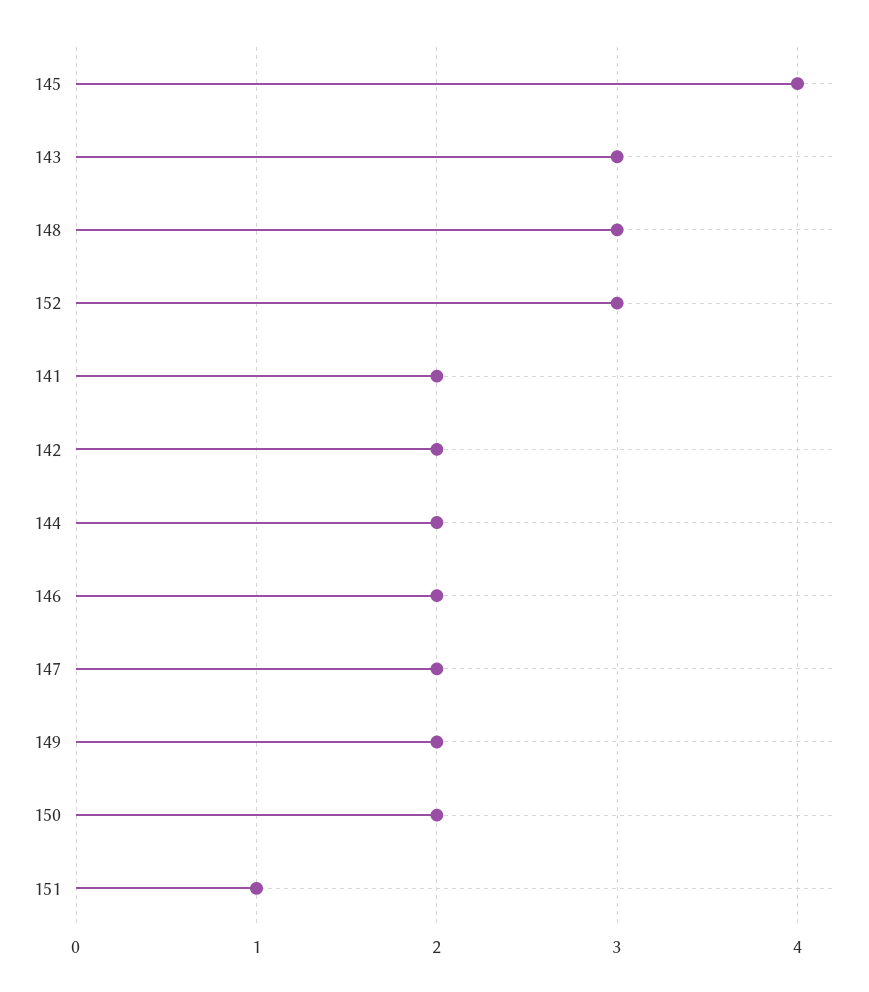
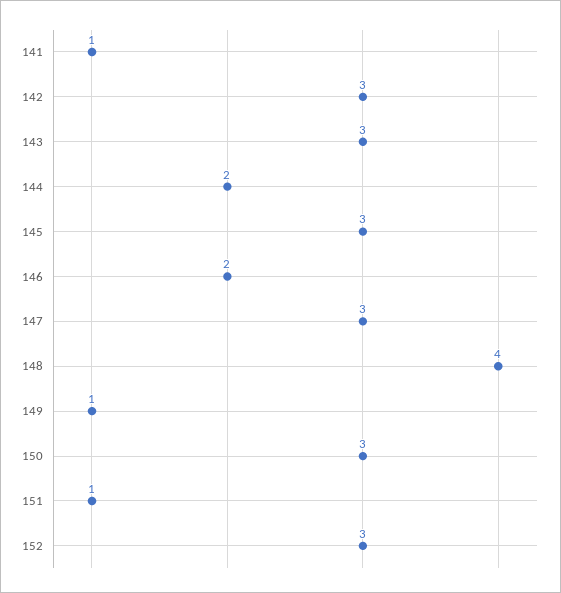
145: 4 -> 3
148: 3 -> 4
141: 2 -> 1
142: 2 -> 3
147: 2 -> 3
149: 2 -> 1
150: 2 -> 3

